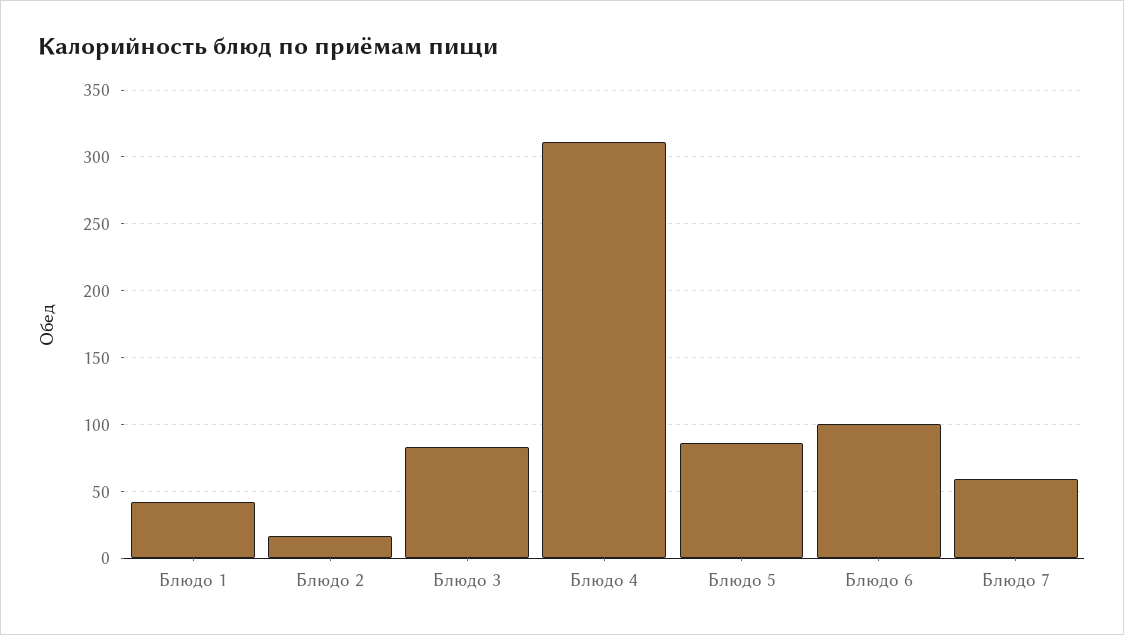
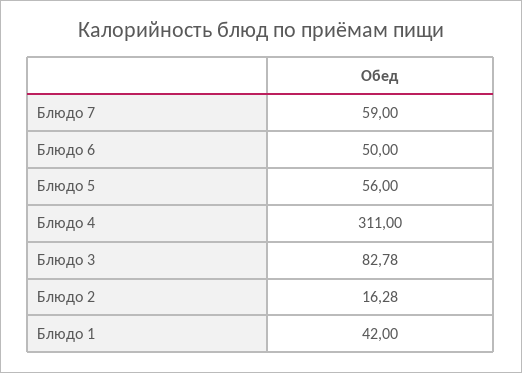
Блюдо 5: 85 -> 56
Блюдо 6: 100 -> 50

